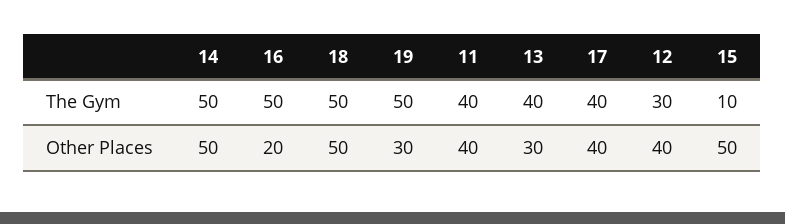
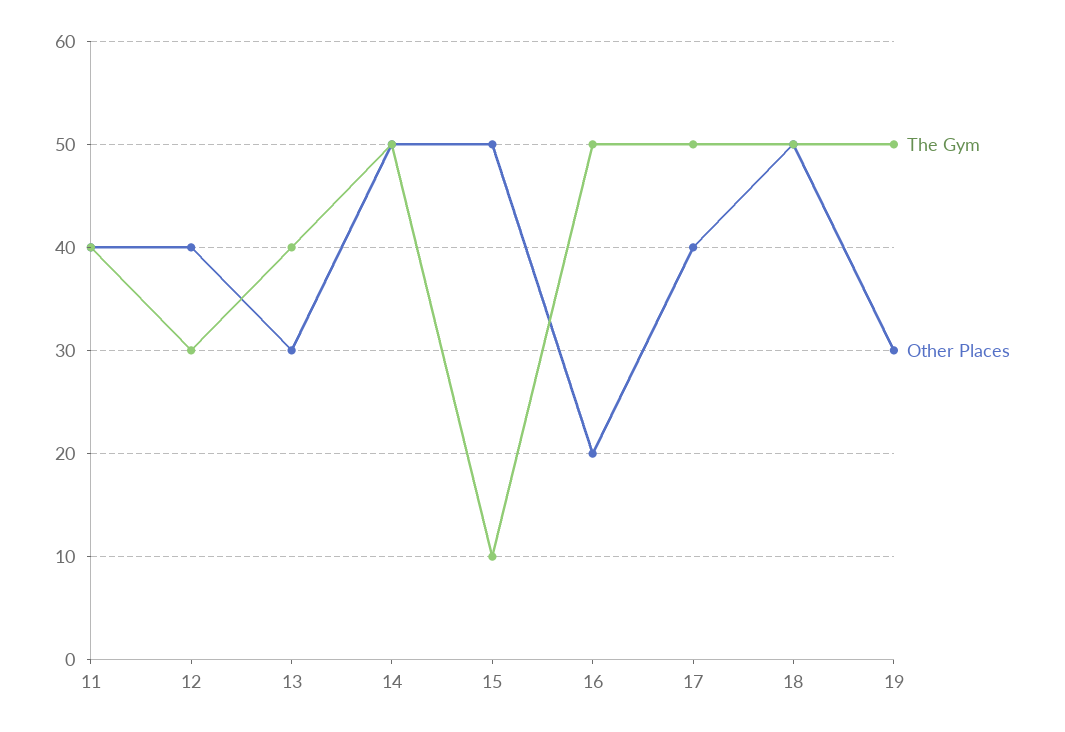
The Gym, 17: 40 -> 50

